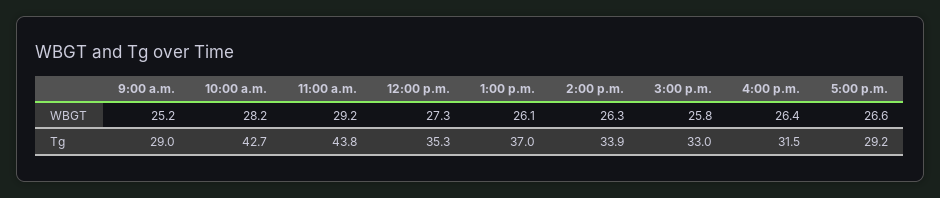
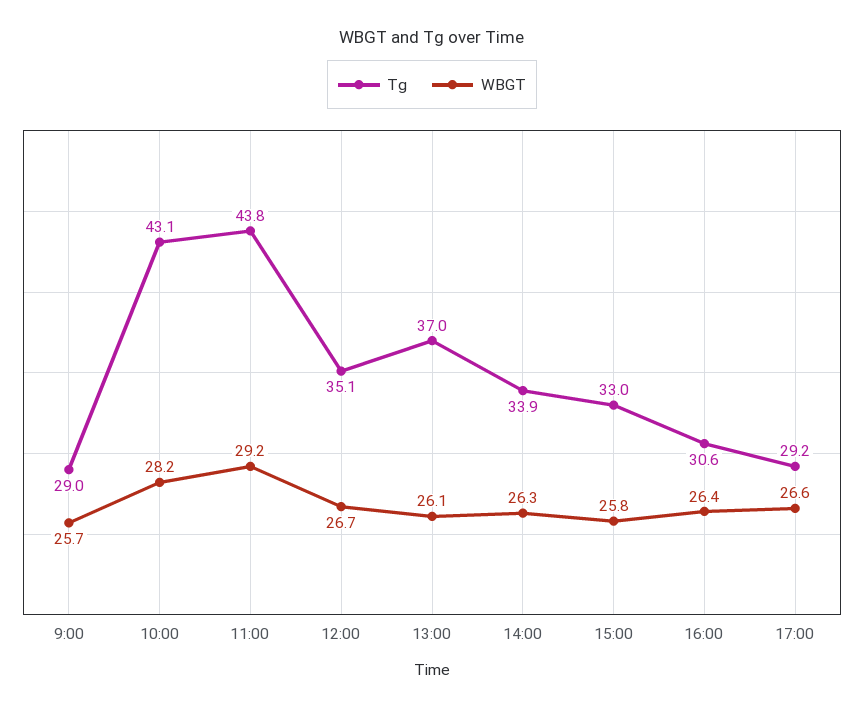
WBGT, 9:00 a.m.: 25.2 -> 25.7
WBGT, 12:00 p.m.: 27.3 -> 26.7
Tg, 10:00 a.m.: 42.7 -> 43.1
Tg, 12:00 p.m.: 35.3 -> 35.1
Tg, 4:00 p.m.: 31.5 -> 30.6

